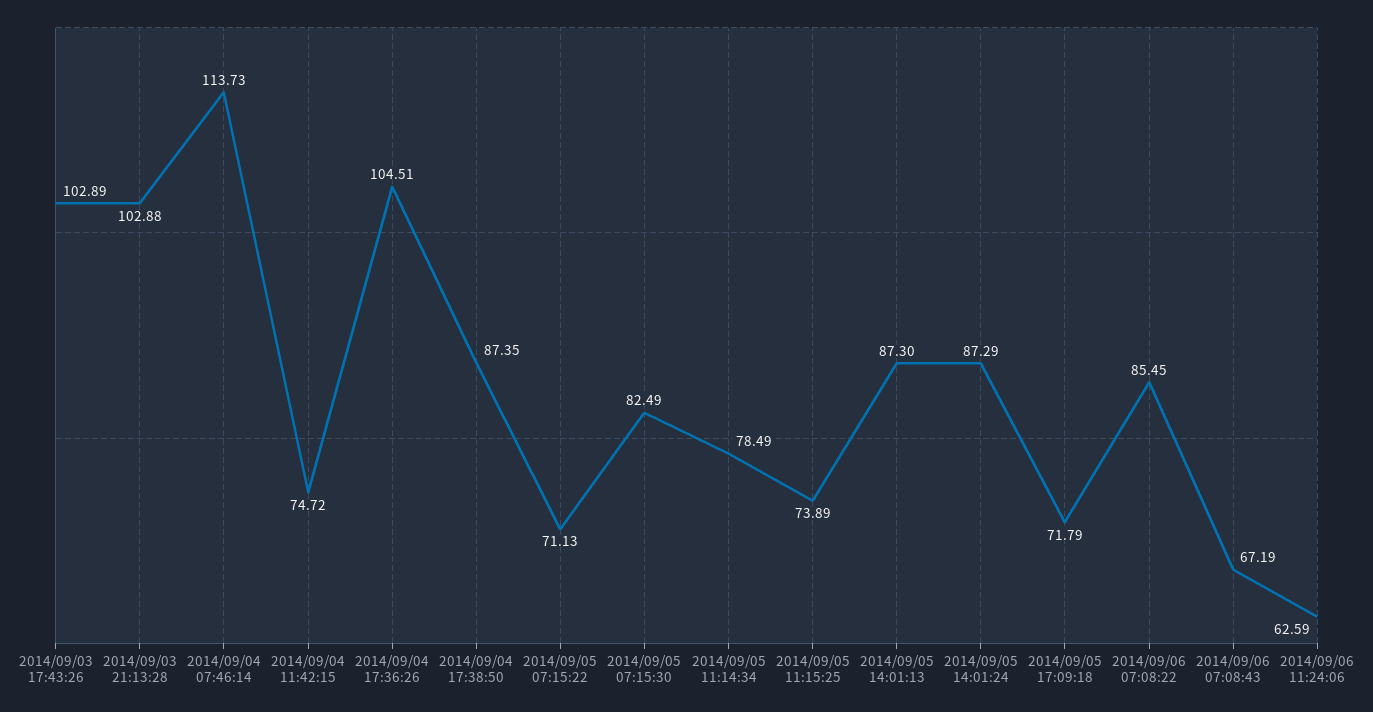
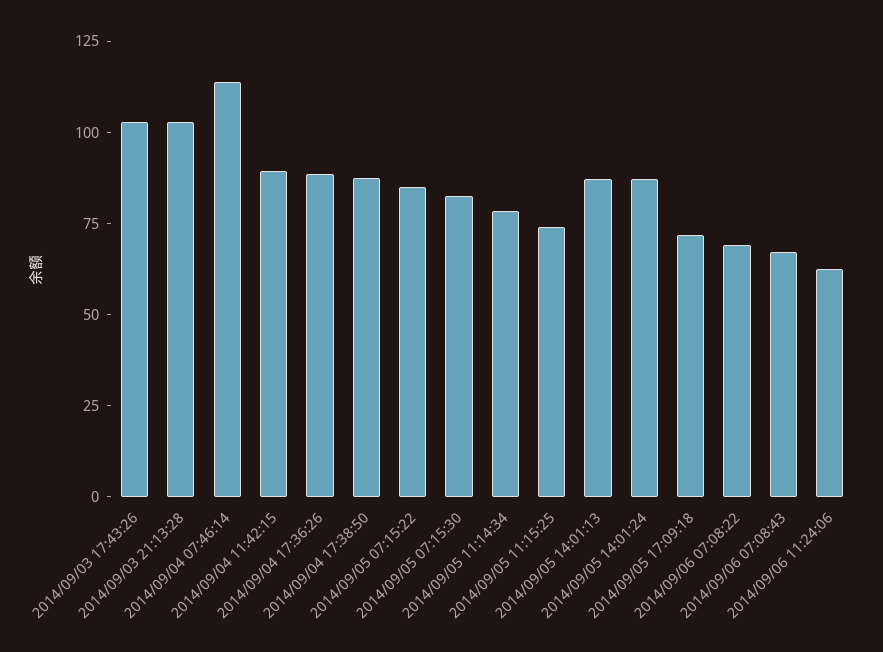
2014/09/04 11:42:15: 74.72 -> 90
2014/09/04 17:36:26: 104.51 -> 90
2014/09/05 07:15:22: 71.13 -> 85
2014/09/06 07:08:22: 85.45 -> 70

